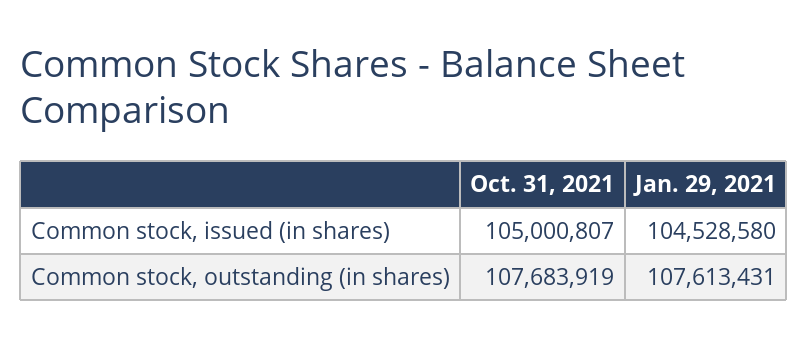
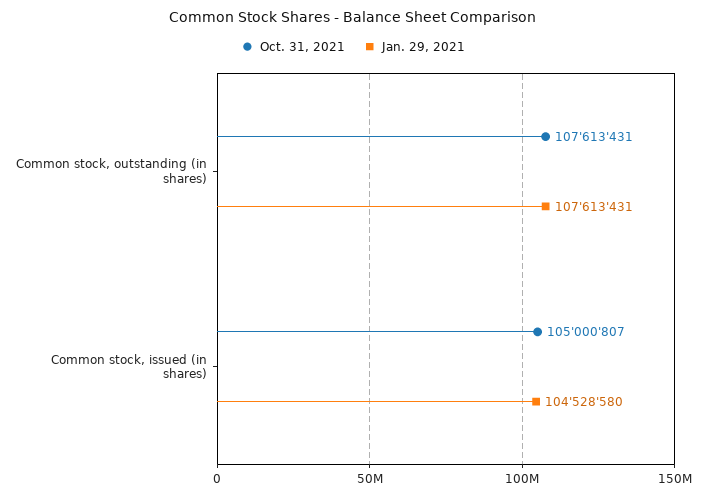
Oct. 31, 2021, Common stock, outstanding (in shares): 107683919 -> 107613431

